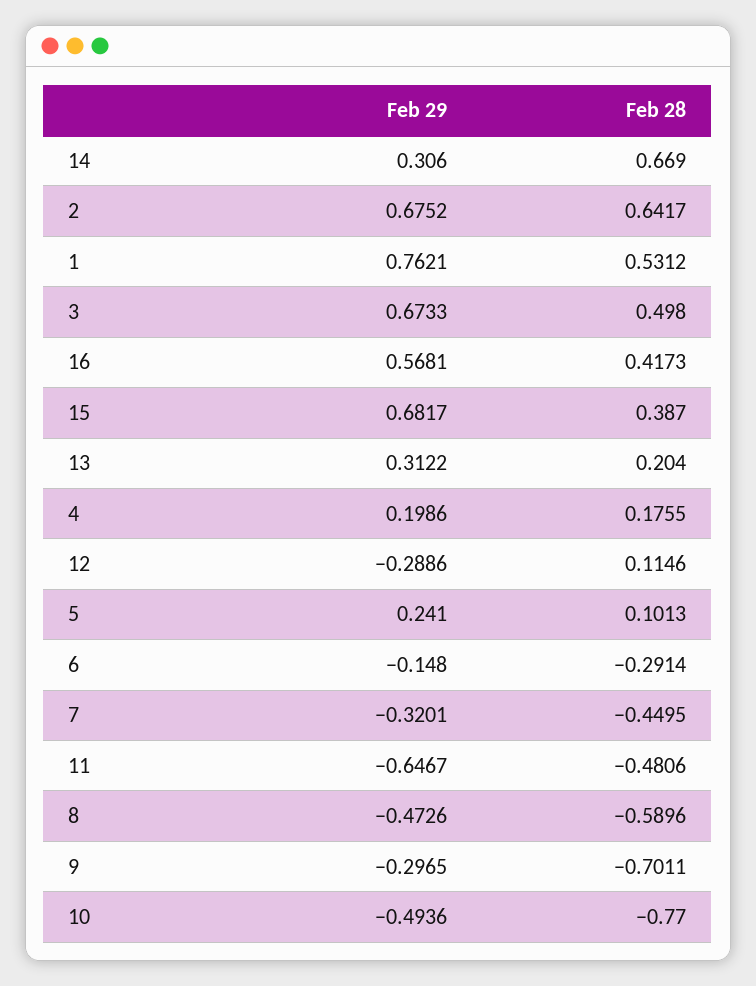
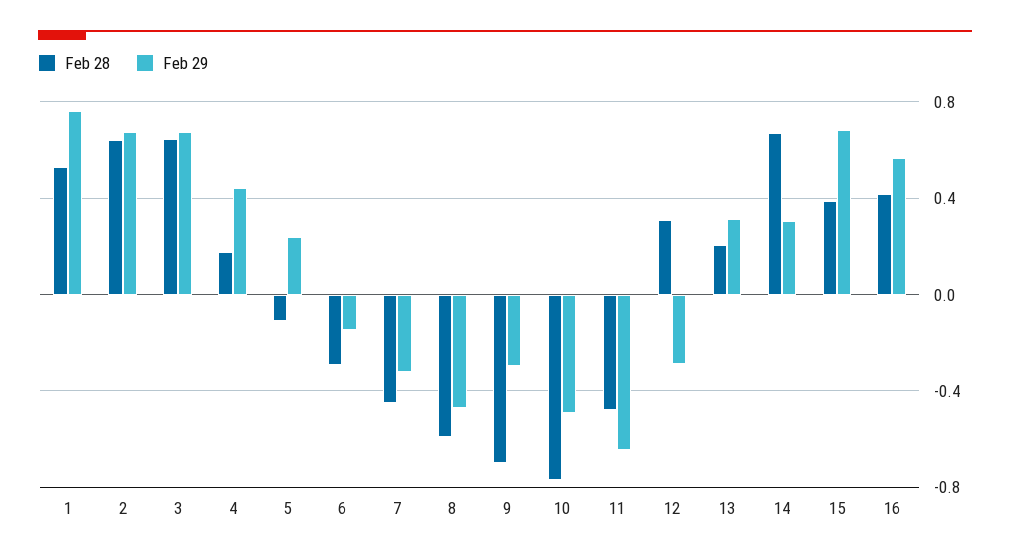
Feb 28, 3: 0.498 -> 0.65
Feb 29, 4: 0.1986 -> 0.45
Feb 28, 12: 0.1146 -> 0.3
Feb 28, 5: 0.1013 -> -0.1

